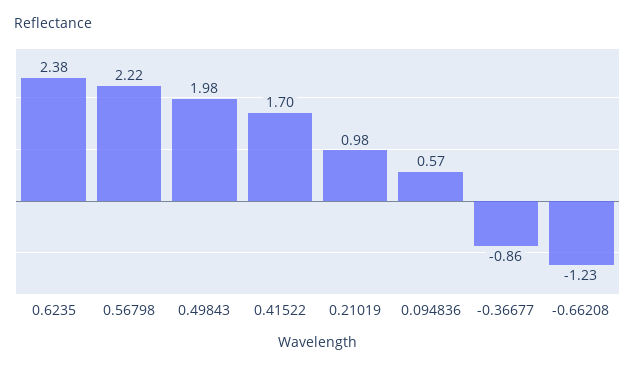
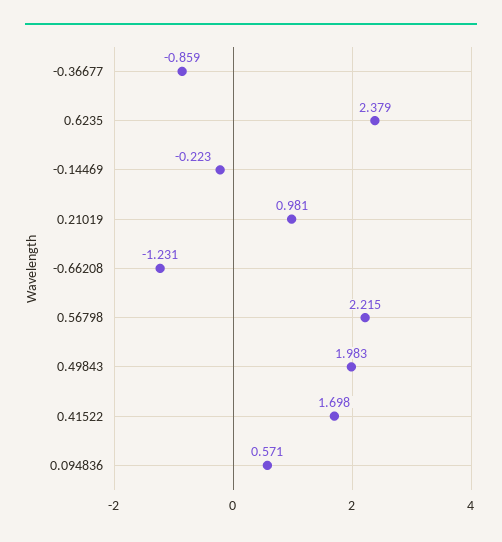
-0.14469: none -> -0.223

